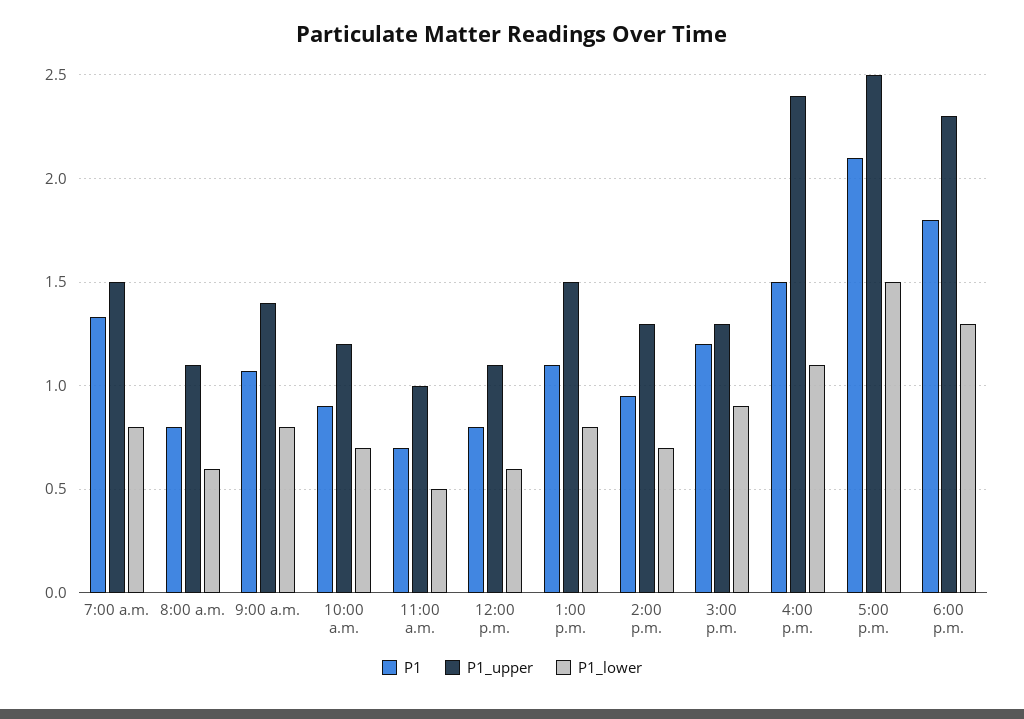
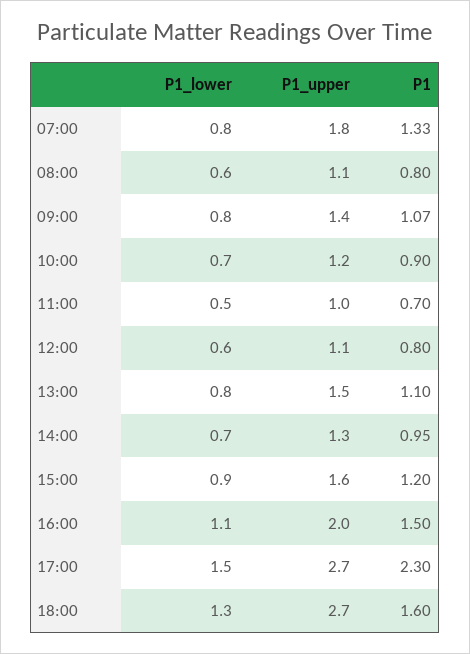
P1_upper, 7:00 a.m.: 1.5 -> 1.8
P1_upper, 3:00 p.m.: 1.3 -> 1.6
P1_upper, 4:00 p.m.: 2.4 -> 2
P1, 5:00 p.m.: 2.1 -> 2.3
P1_upper, 5:00 p.m.: 2.5 -> 2.7
P1, 6:00 p.m.: 1.8 -> 1.6
P1_upper, 6:00 p.m.: 2.3 -> 2.7

